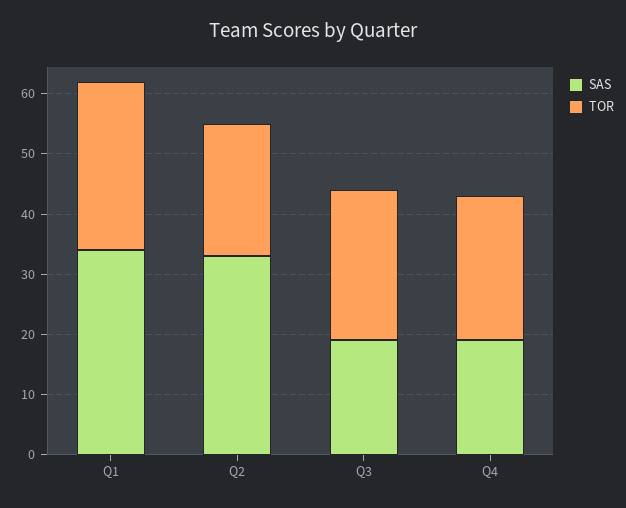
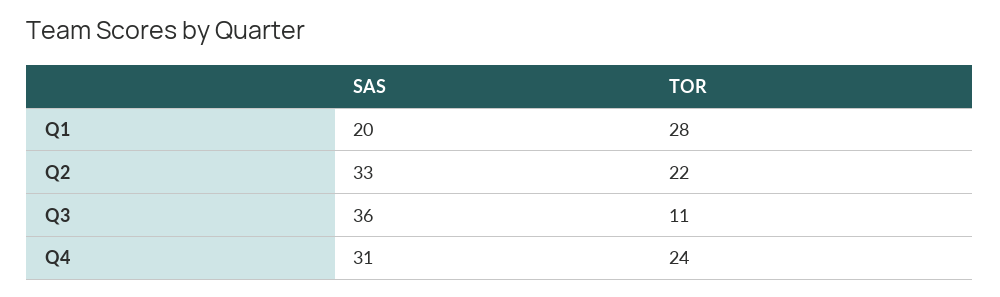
SAS, Q1: 35 -> 20
SAS, Q3: 20 -> 36
TOR, Q3: 25 -> 11
SAS, Q4: 20 -> 31

